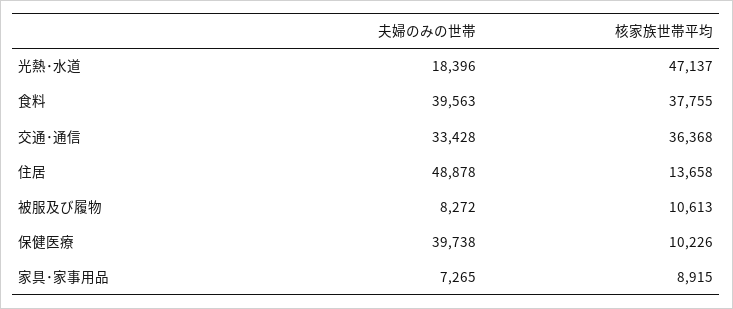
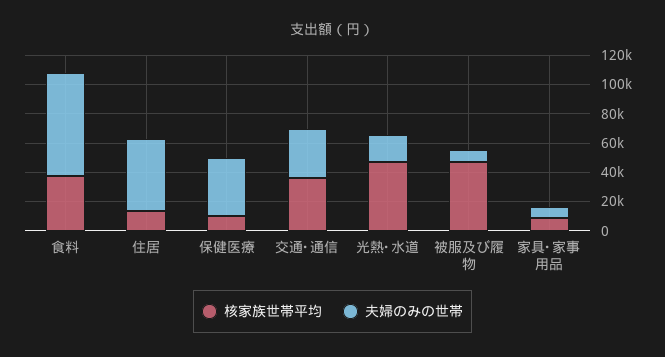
夫婦のみの世帯, 食料: 39563 -> 70000
核家族世帯平均, 被服及び履物: 10613 -> 50000

